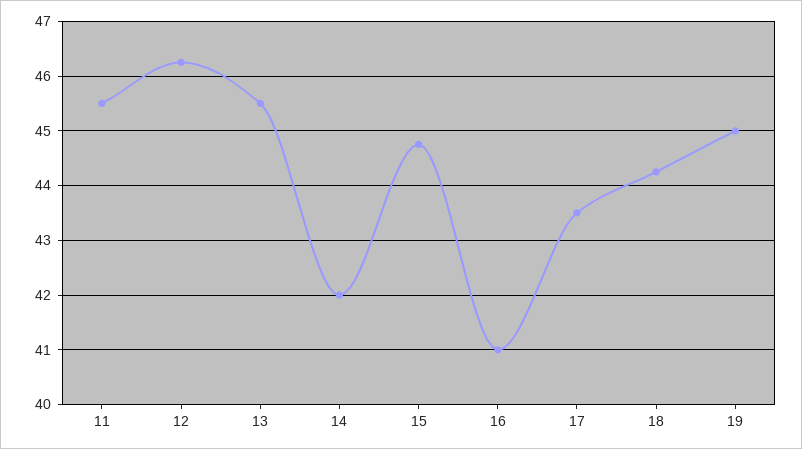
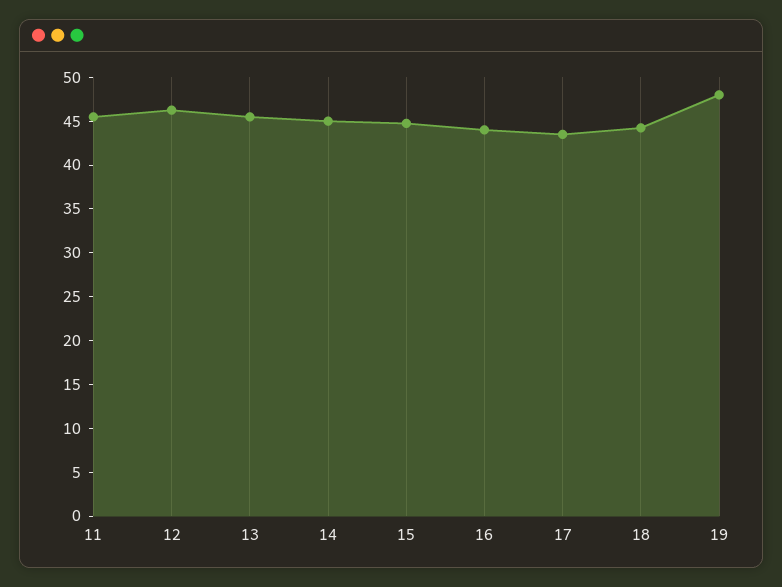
14: 42 -> 45
16: 41 -> 44
19: 45 -> 48

